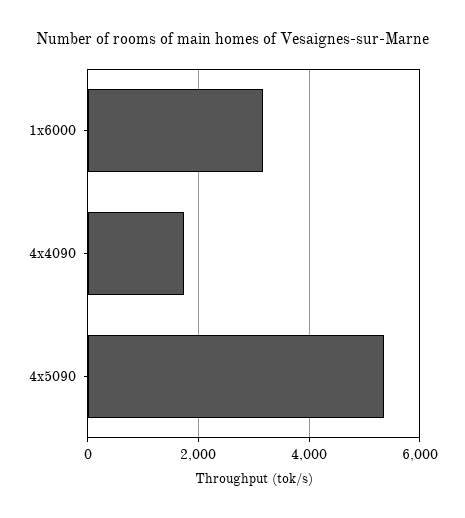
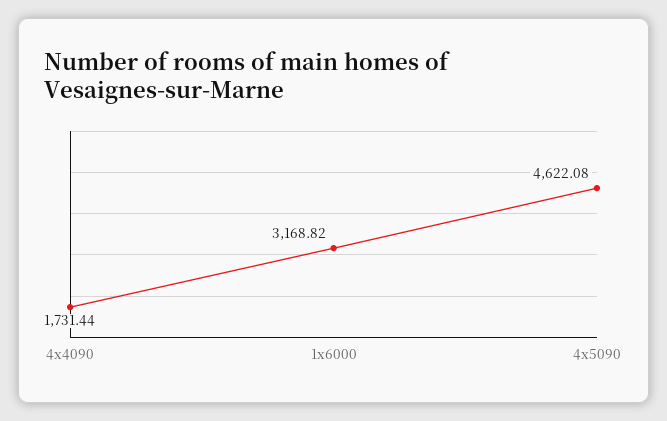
4x5090: 5400 -> 4622.08

